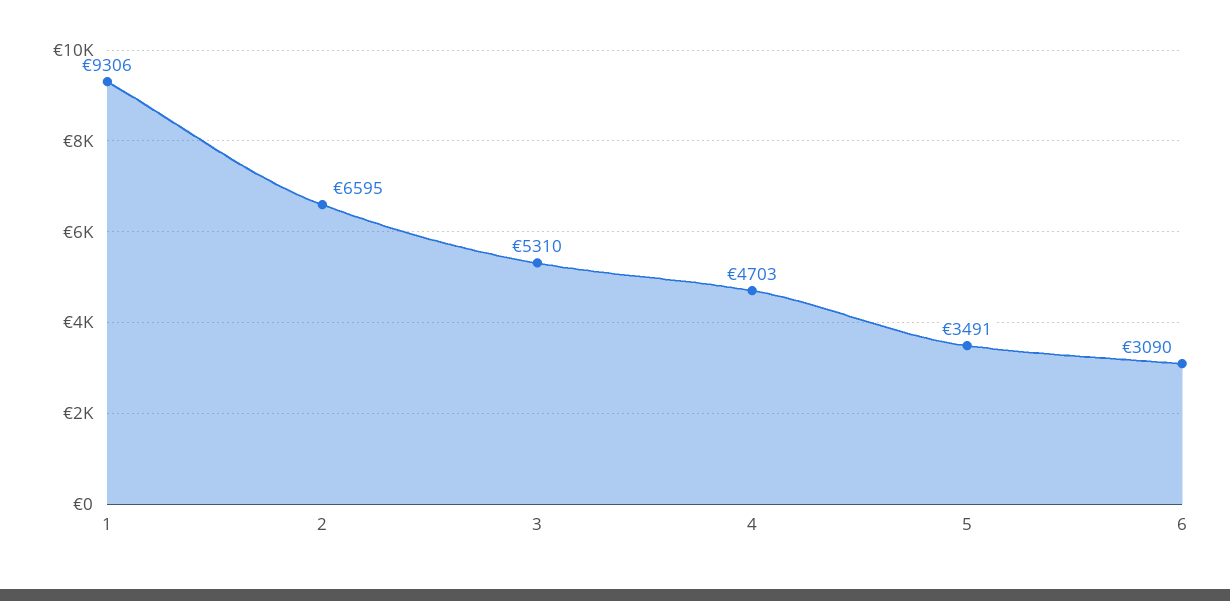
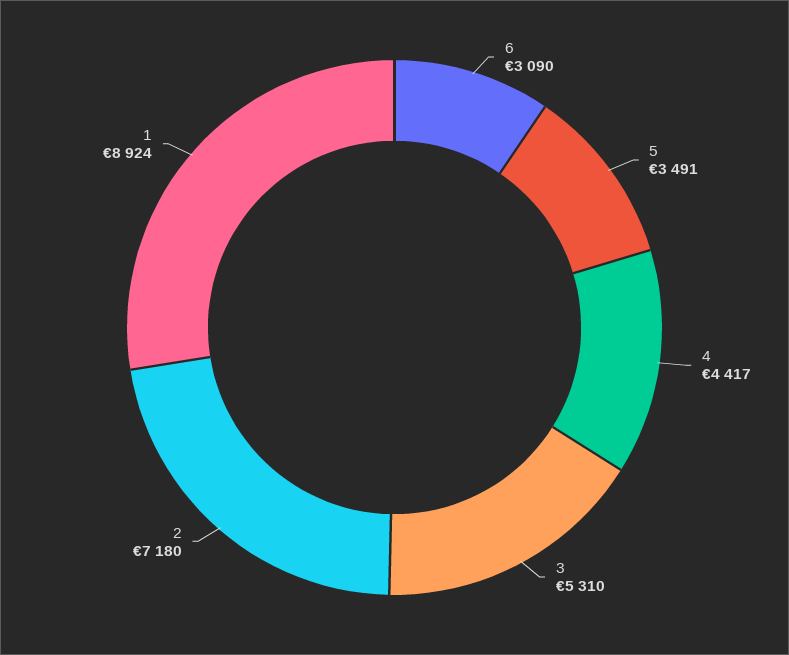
1: 9306 -> 8924
2: 6595 -> 7180
4: 4703 -> 4417

